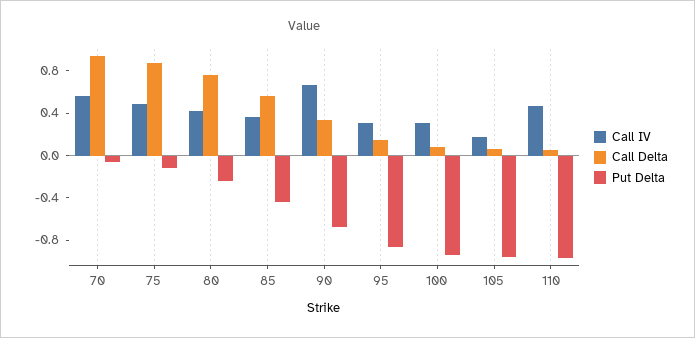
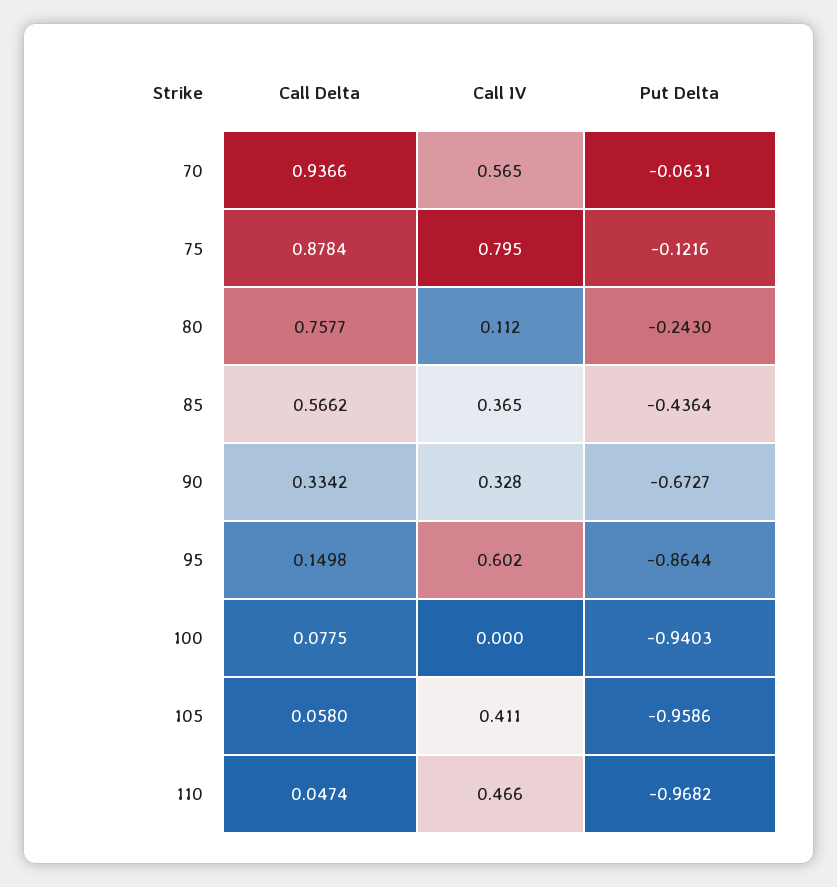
Call IV, 75: 0.5 -> 0.795
Call IV, 80: 0.4 -> 0.112
Call IV, 90: 0.7 -> 0.328
Call IV, 95: 0.3 -> 0.602
Call IV, 100: 0.3 -> 0
Call IV, 105: 0.2 -> 0.411

